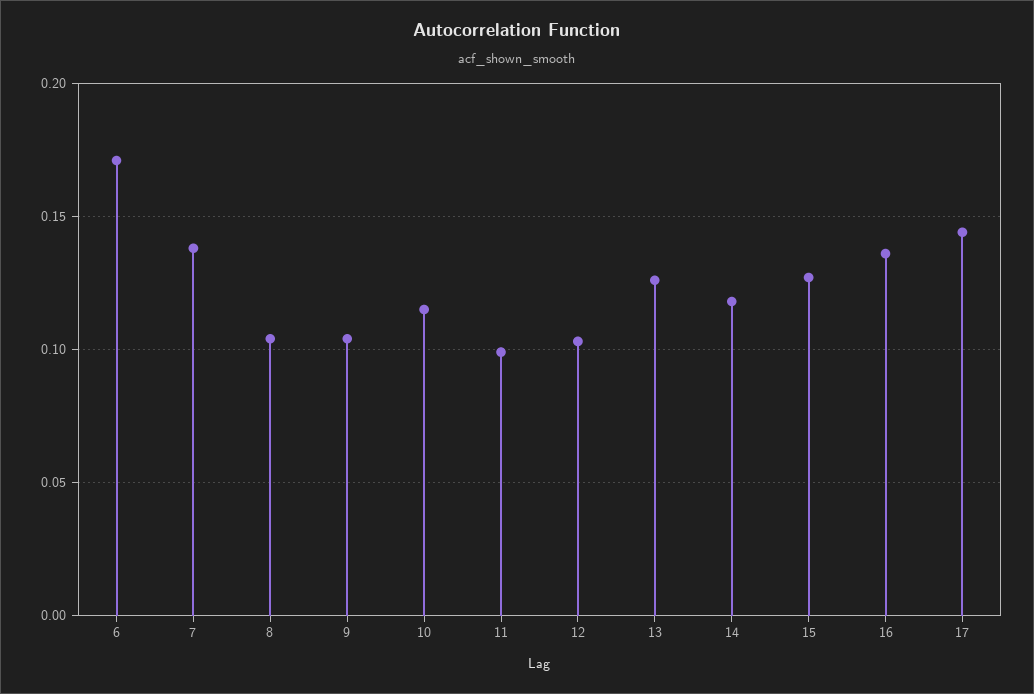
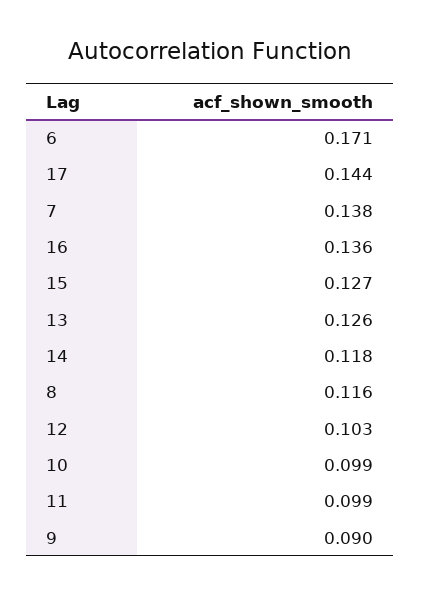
8: 0.105 -> 0.116
9: 0.105 -> 0.09
10: 0.115 -> 0.099

